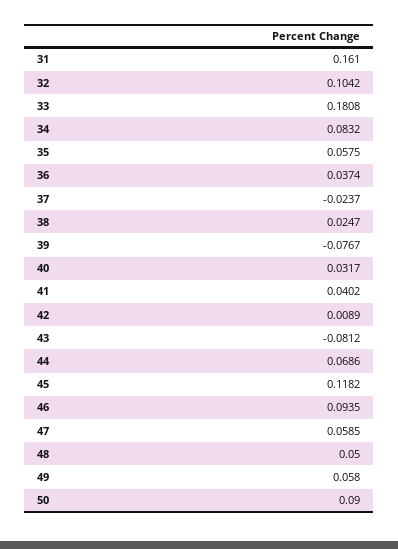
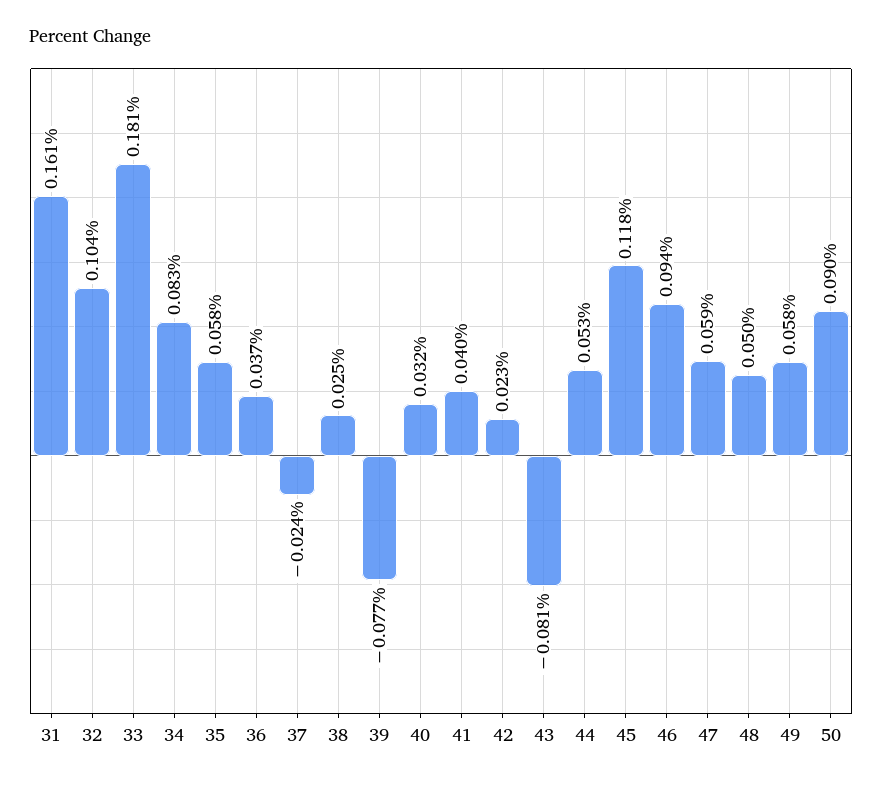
42: 0.0089 -> 0.023
44: 0.0686 -> 0.053

